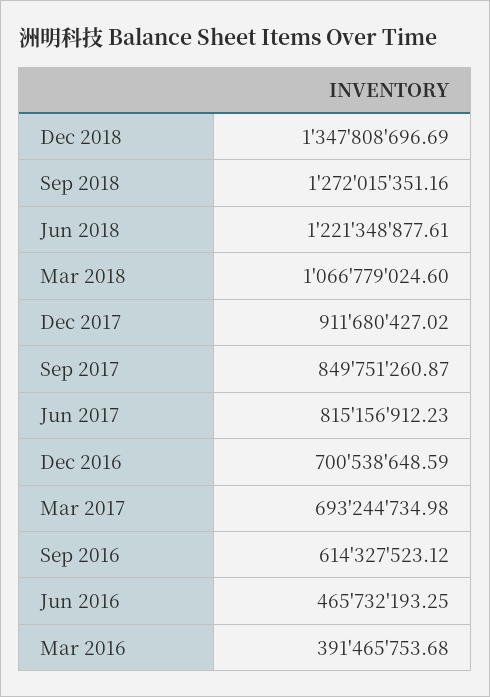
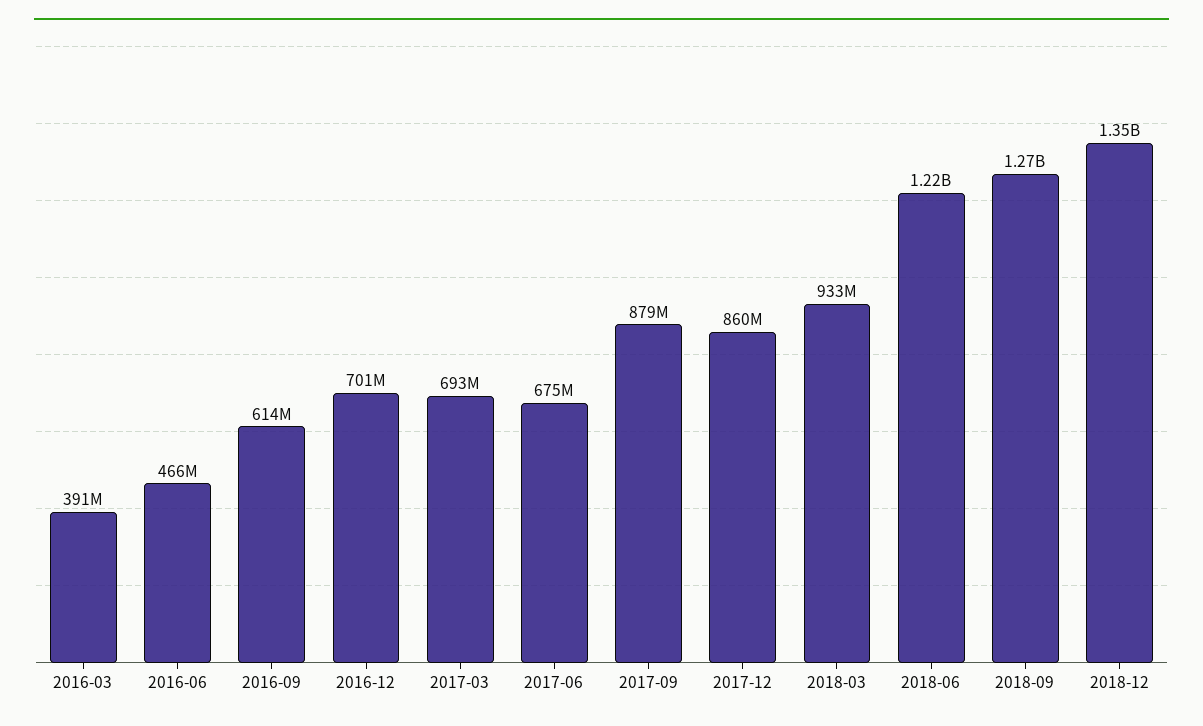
Mar 2018: 1066779024.6 -> 933000000
Dec 2017: 911680427.02 -> 860000000
Sep 2017: 849751260.87 -> 879000000
Jun 2017: 815156912.23 -> 675000000

